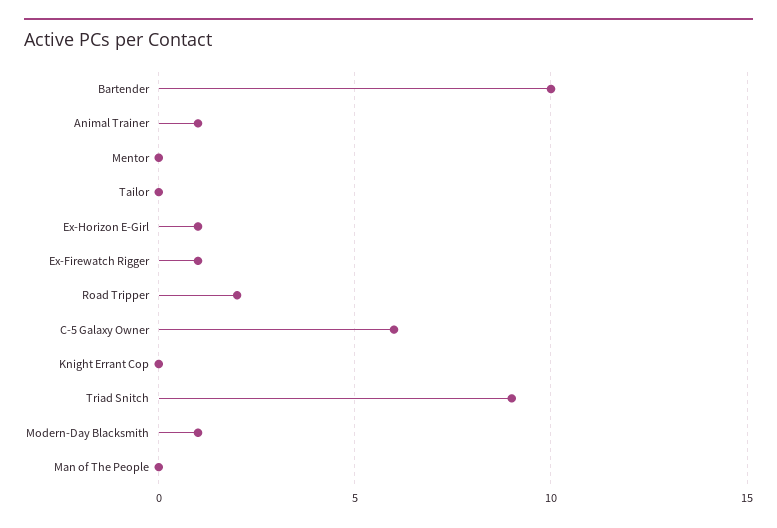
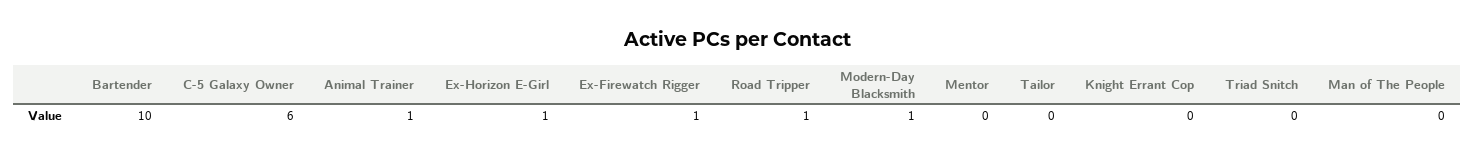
Road Tripper: 2 -> 1
Triad Snitch: 9 -> 0

